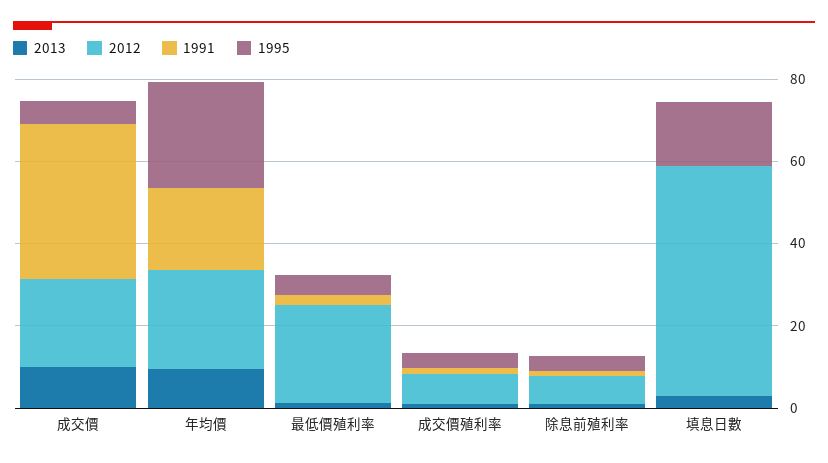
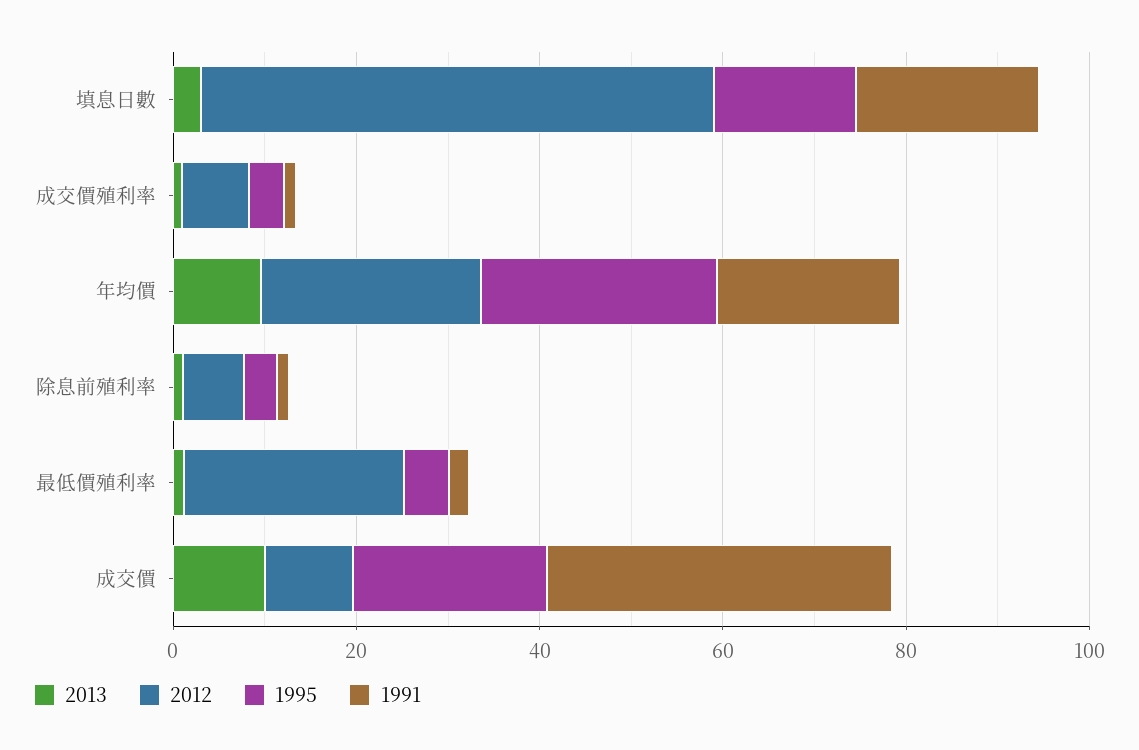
2012, 成交價: 20 -> 10
1995, 成交價: 5 -> 20
1991, 填息日數: 0 -> 20

